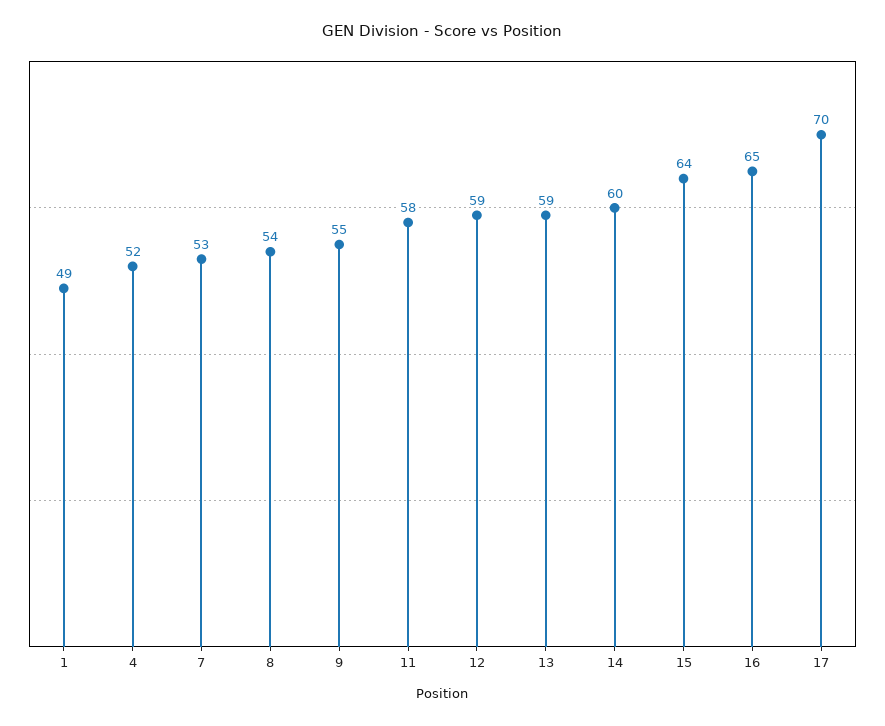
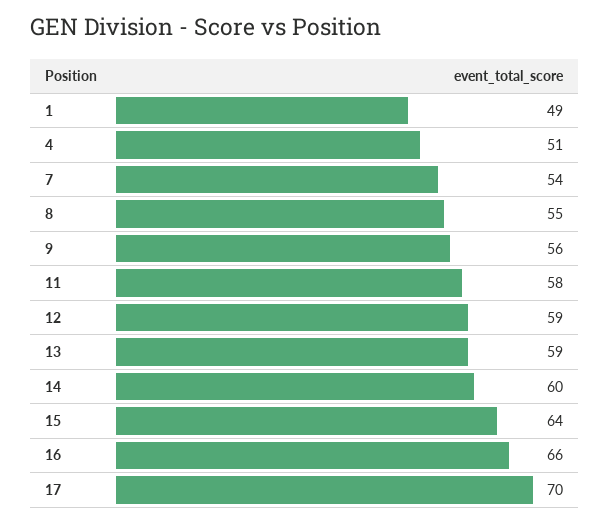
4: 52 -> 51
7: 53 -> 54
8: 54 -> 55
9: 55 -> 56
16: 65 -> 66

